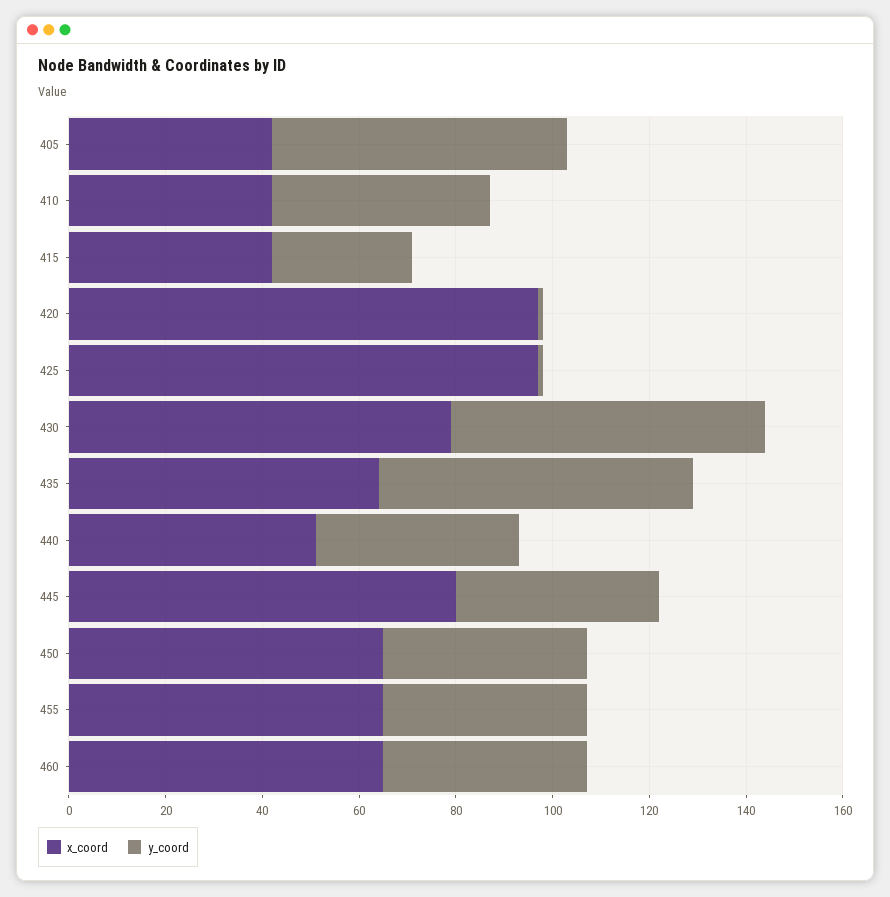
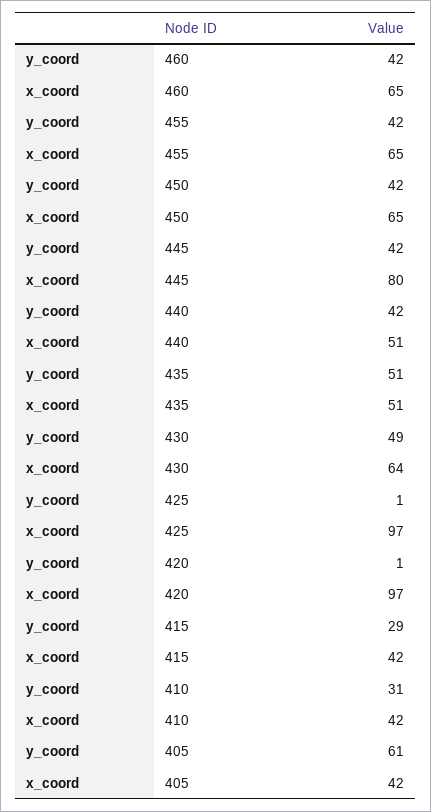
y_coord, 410: 45 -> 31
x_coord, 430: 80 -> 64
y_coord, 430: 65 -> 49
x_coord, 435: 65 -> 51
y_coord, 435: 65 -> 51

